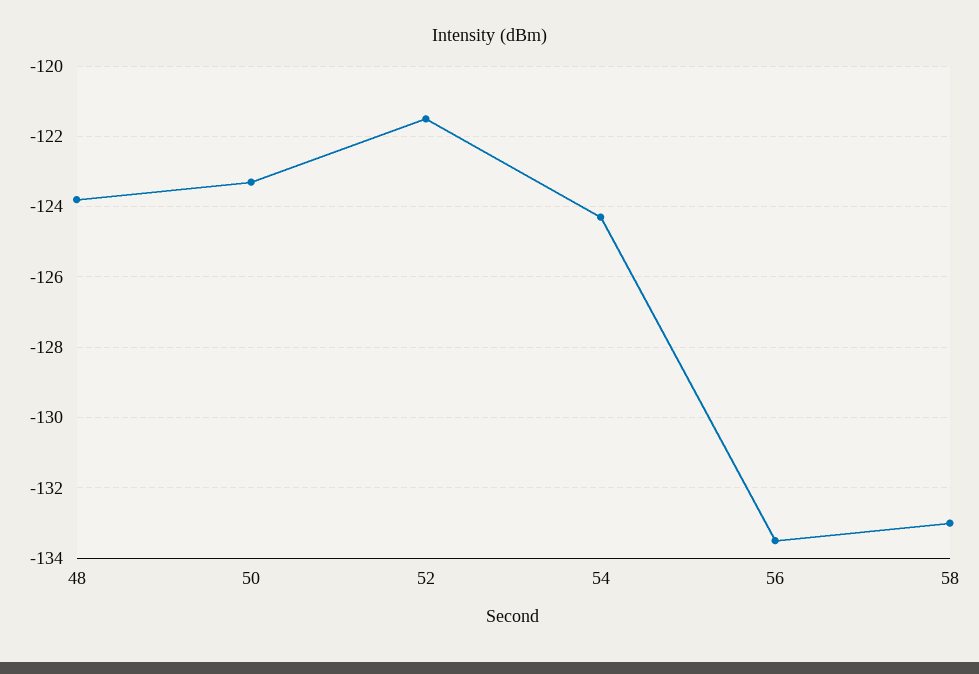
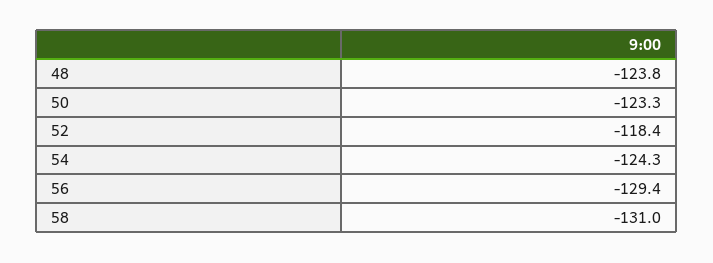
52: -121.5 -> -118.4
56: -133.5 -> -129.4
58: -133 -> -131

